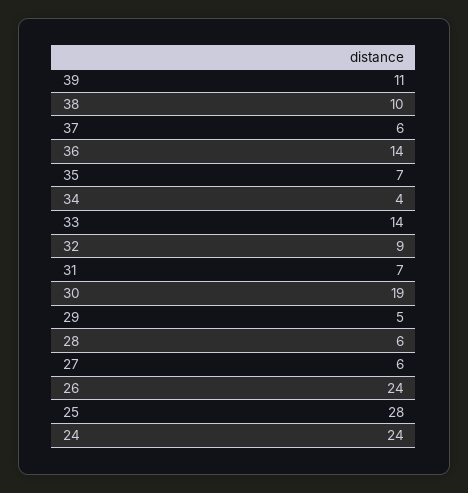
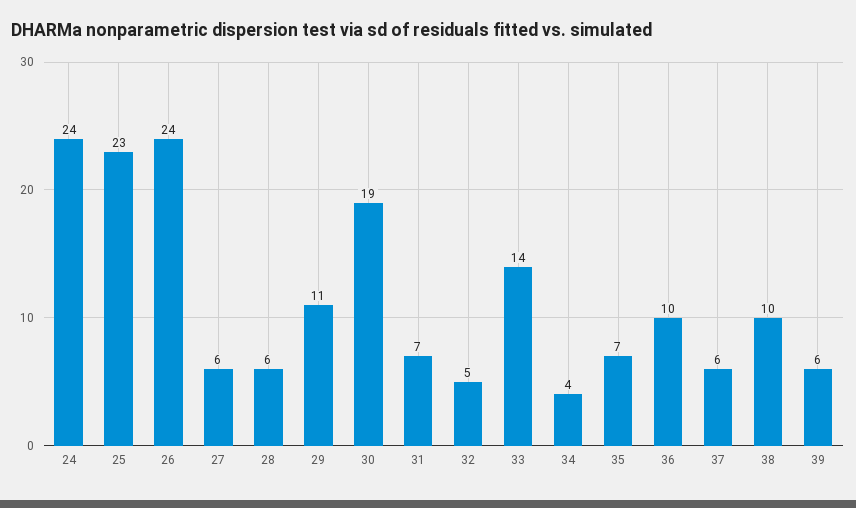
39: 11 -> 6
36: 14 -> 10
32: 9 -> 5
29: 5 -> 11
25: 28 -> 23

